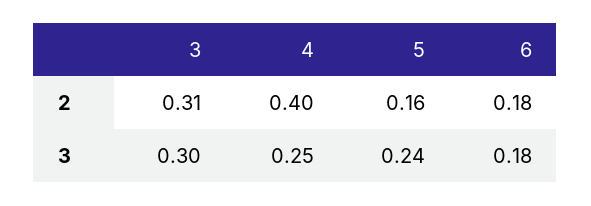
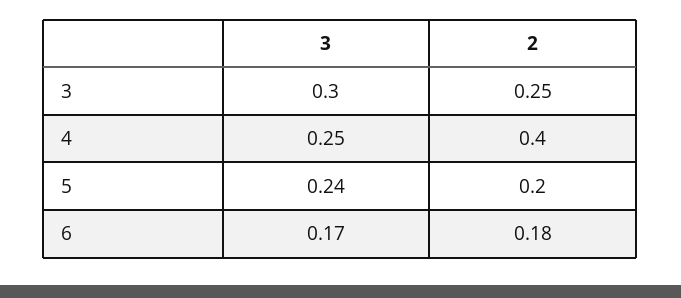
3, 2: 0.31 -> 0.25
5, 2: 0.16 -> 0.2
6, 3: 0.18 -> 0.17

